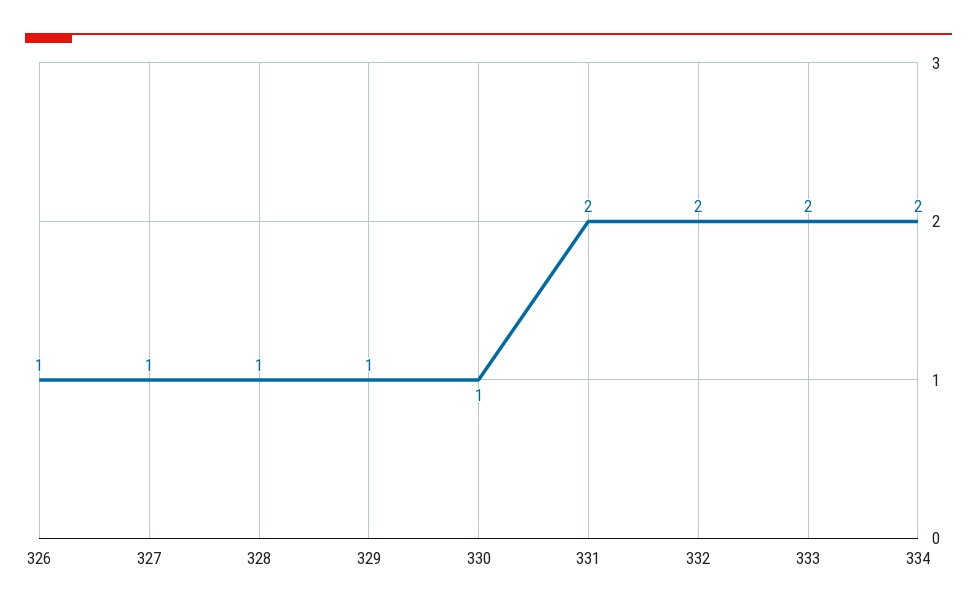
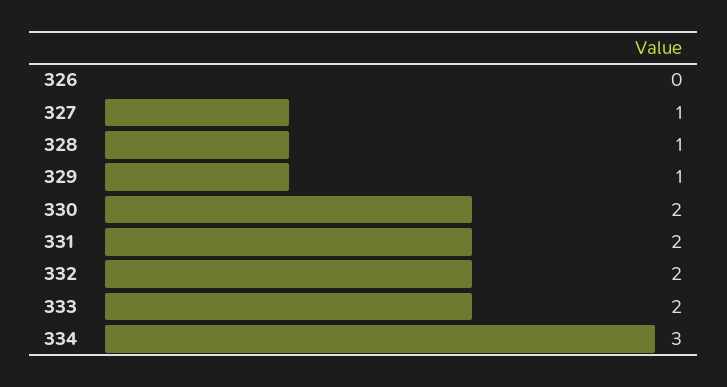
326: 1 -> 0
330: 1 -> 2
334: 2 -> 3

